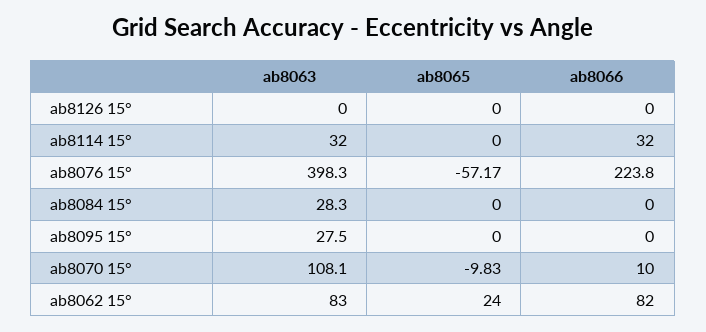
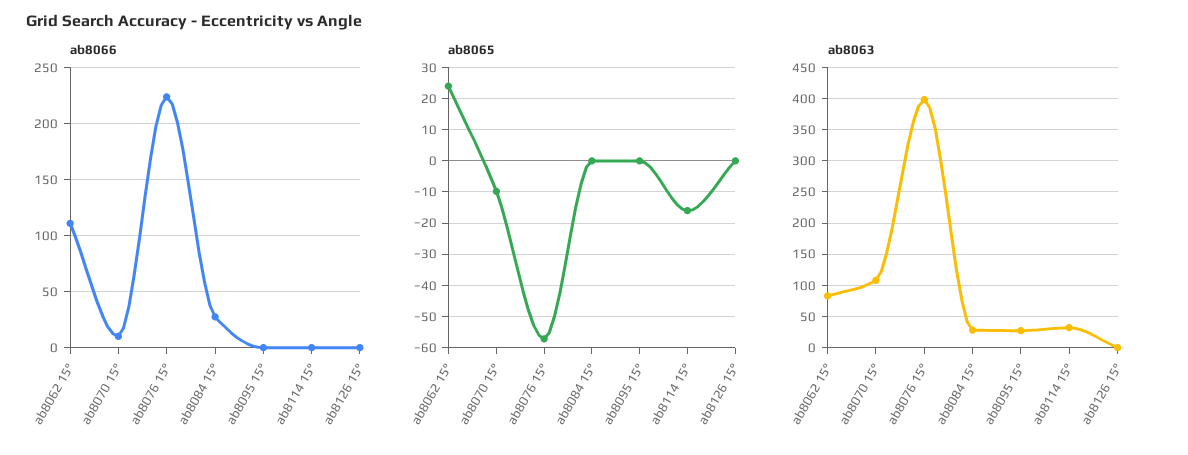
ab8065, ab8114 15°: 0 -> -16
ab8066, ab8114 15°: 32 -> 0
ab8066, ab8084 15°: 0 -> 30
ab8066, ab8062 15°: 82 -> 110

